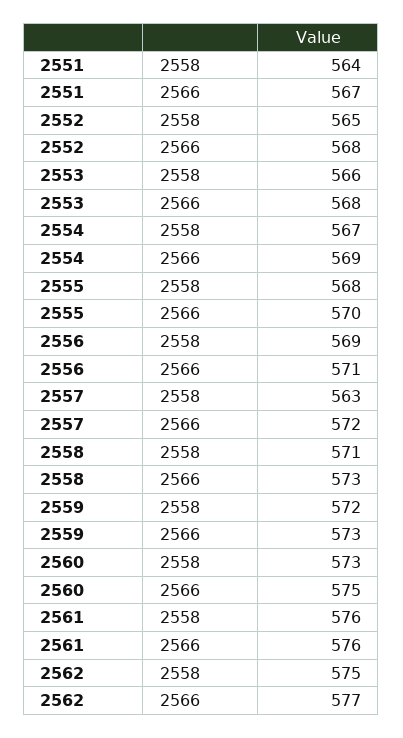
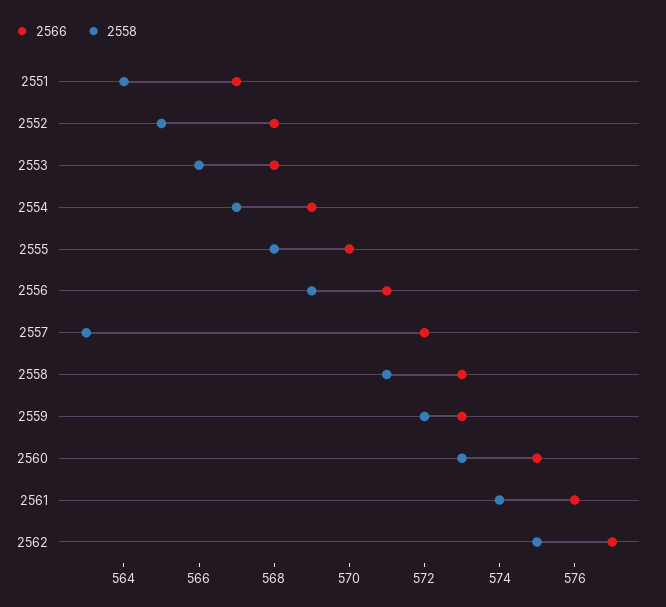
2558, 2561: 576 -> 574

